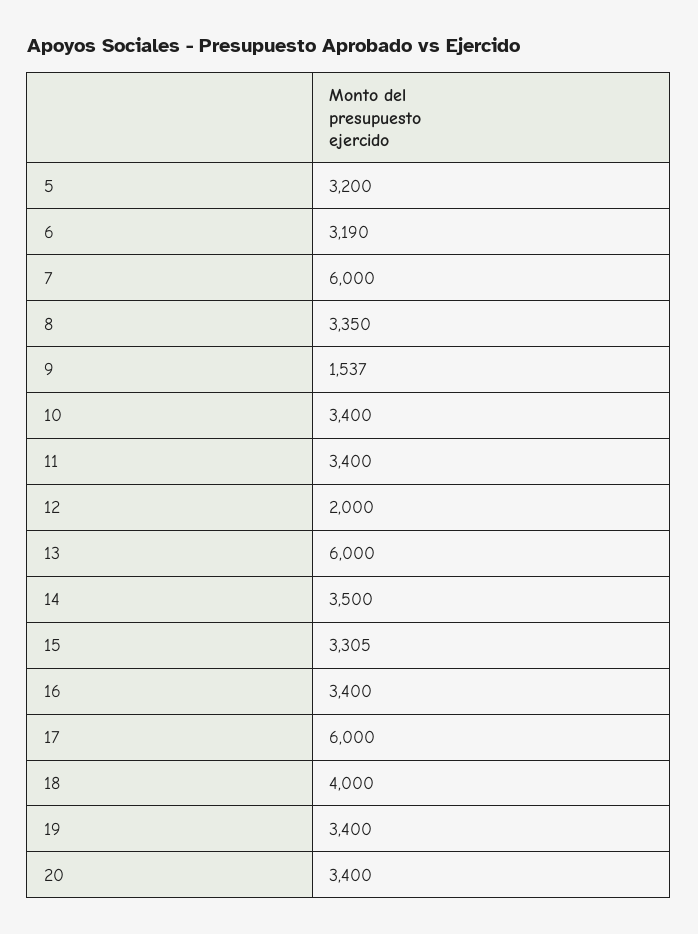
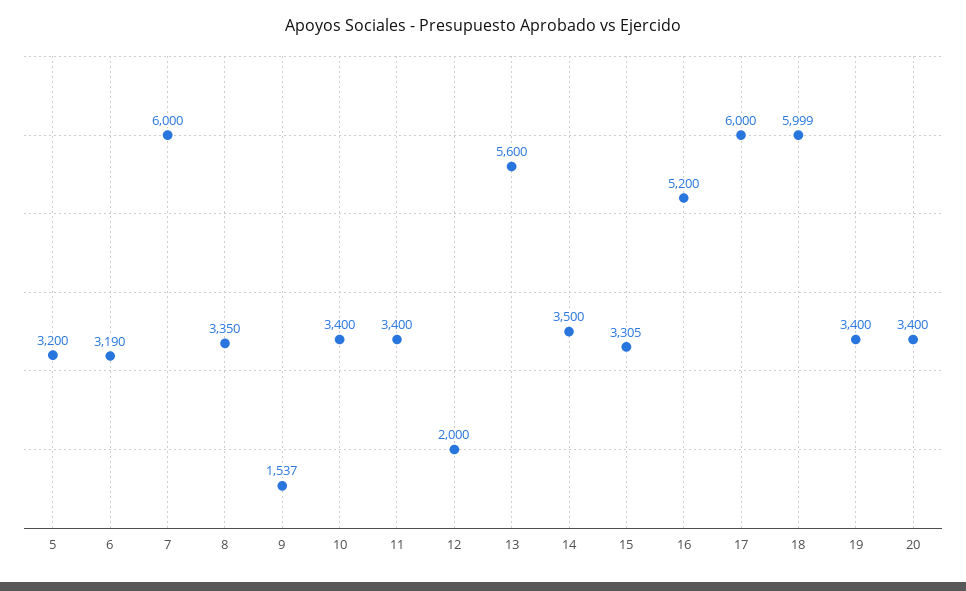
13: 6000 -> 5600
16: 3400 -> 5200
18: 4000 -> 5999

